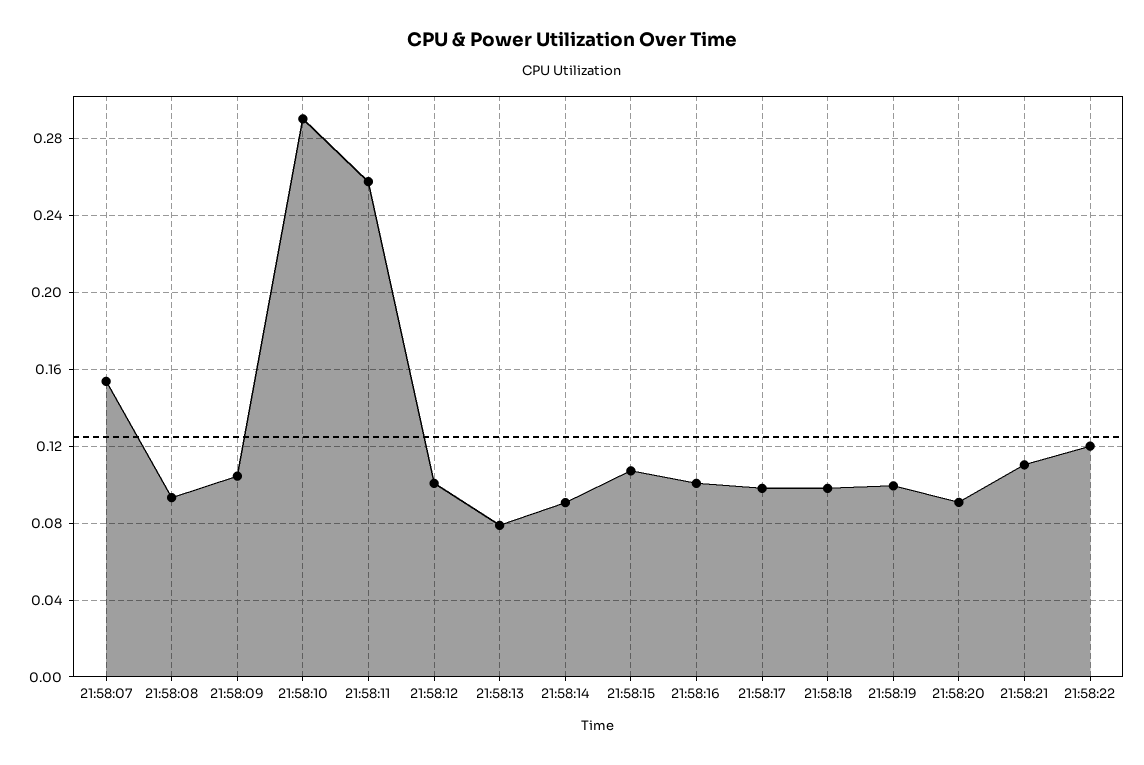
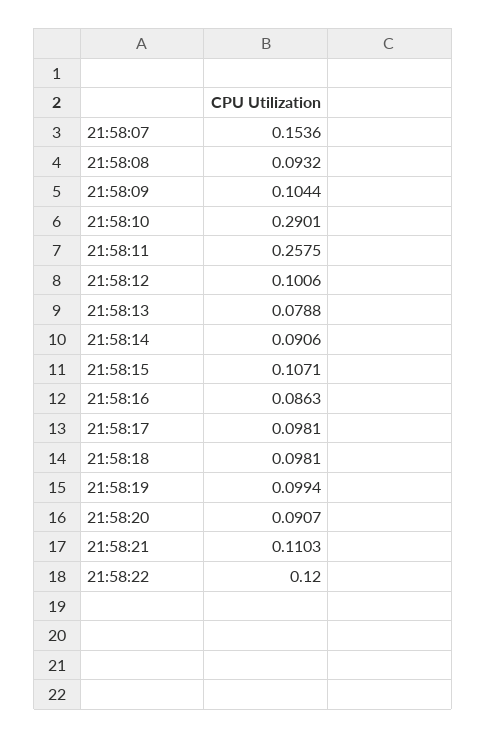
21:58:16: 0.1 -> 0.0863

